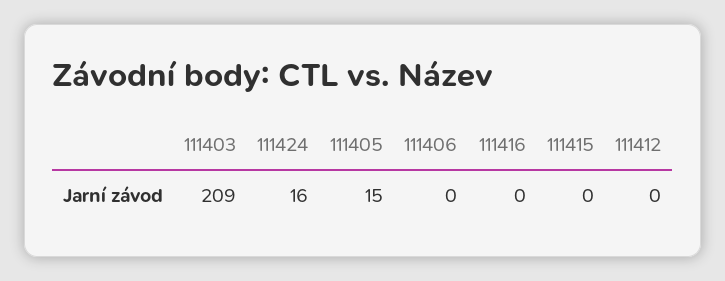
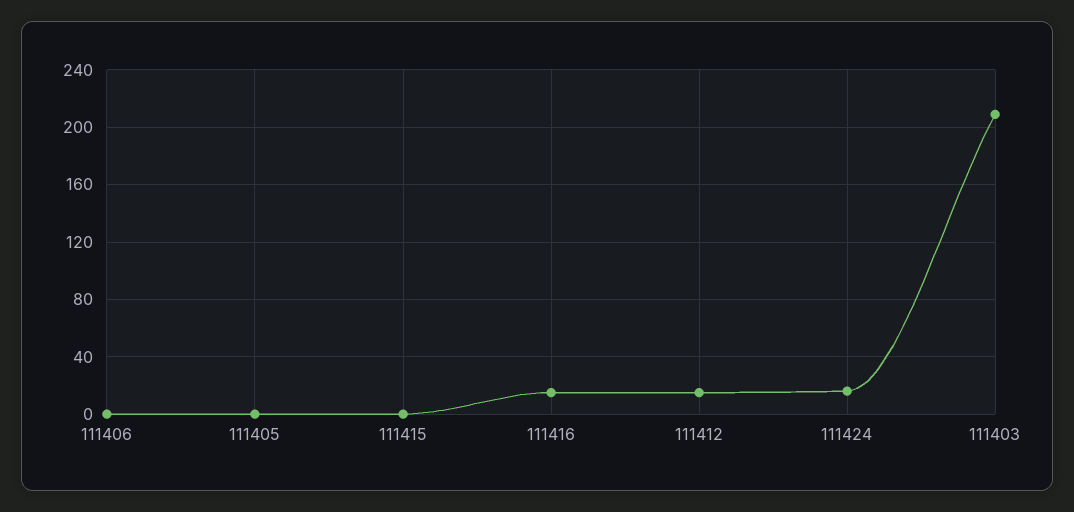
111405: 15 -> 0
111416: 0 -> 15
111412: 0 -> 15

